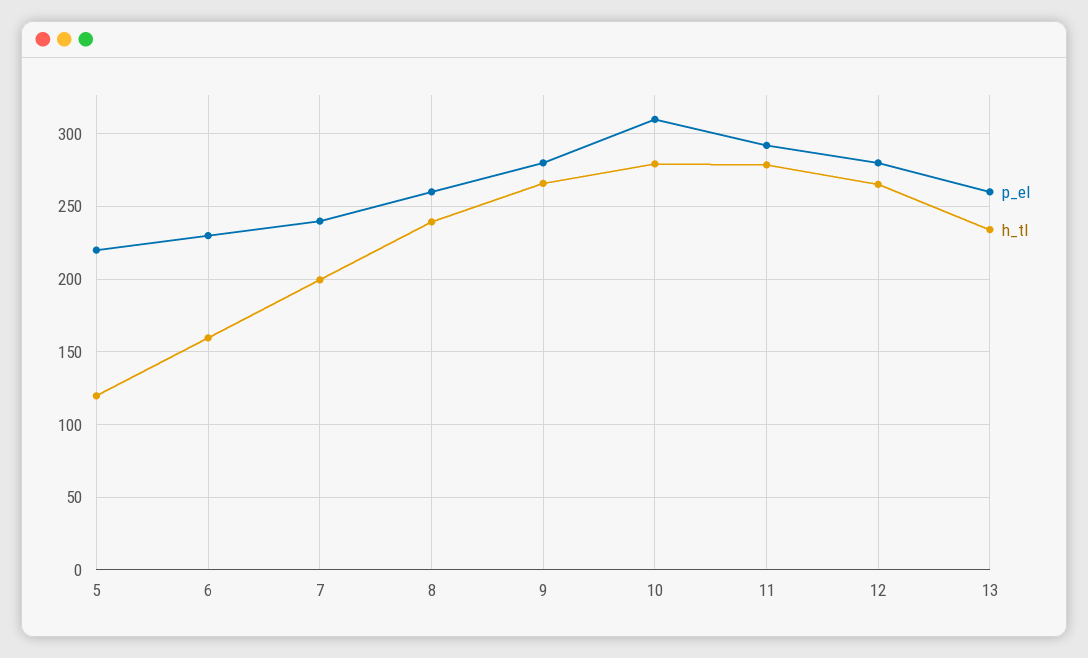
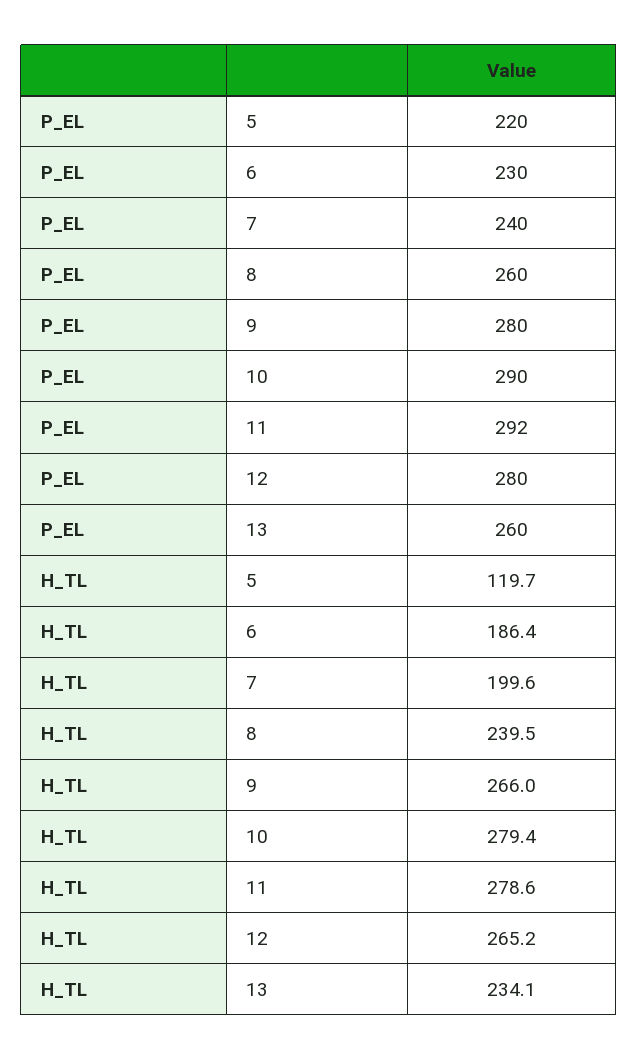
h_tl, 6: 160 -> 186.4
p_el, 10: 310 -> 290

